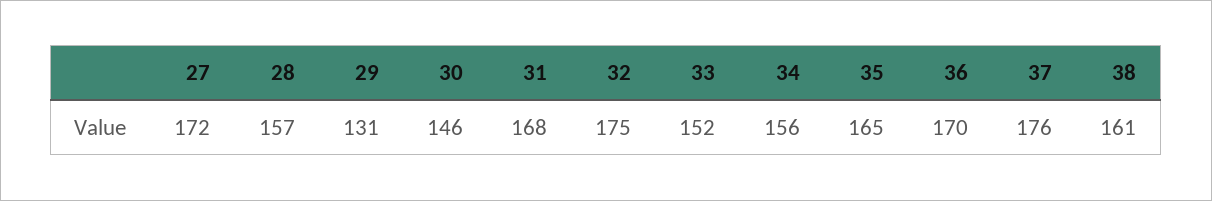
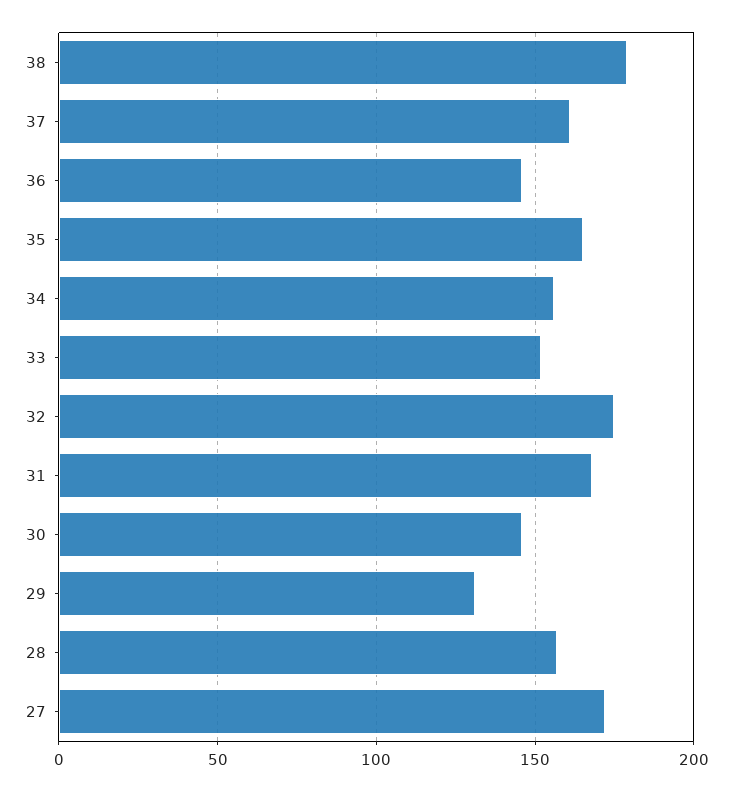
36: 170 -> 145
37: 176 -> 160
38: 161 -> 180

